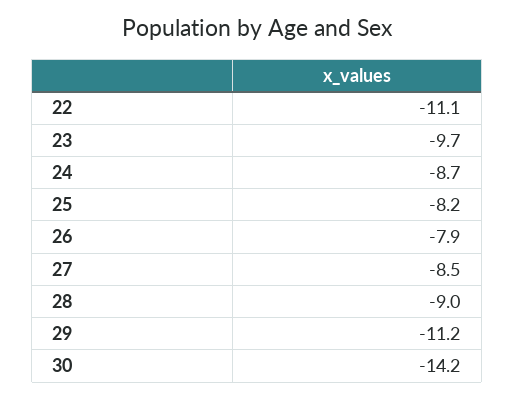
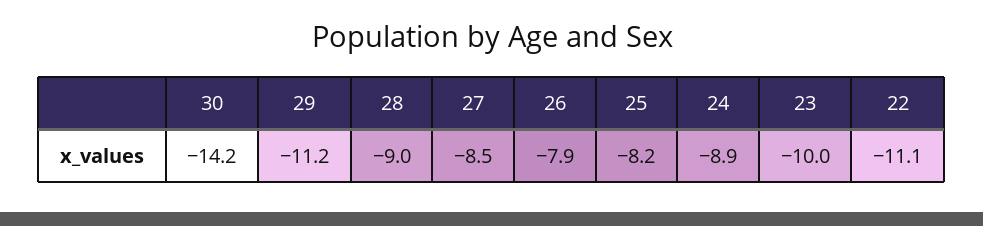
23: -9.7 -> -10
24: -8.7 -> -8.9

